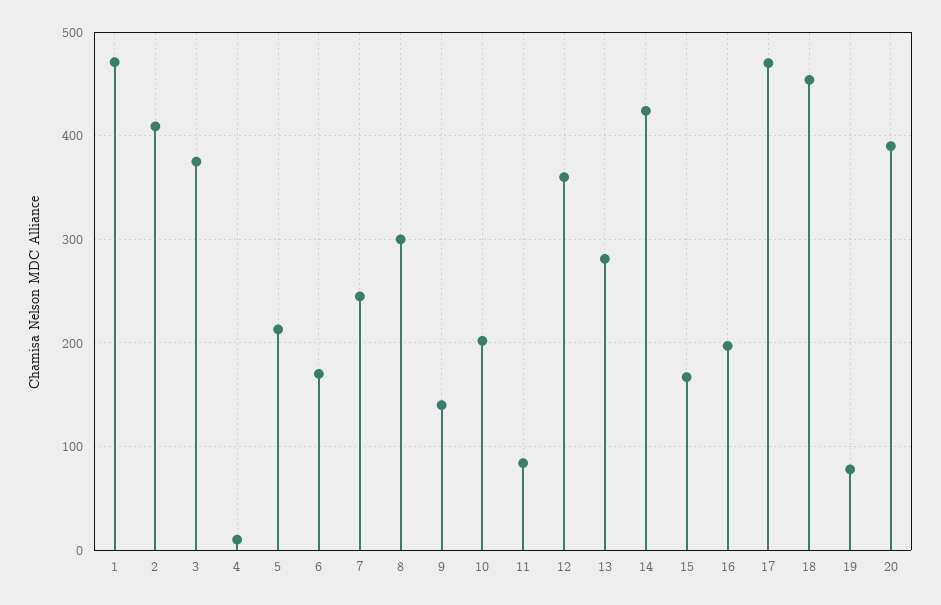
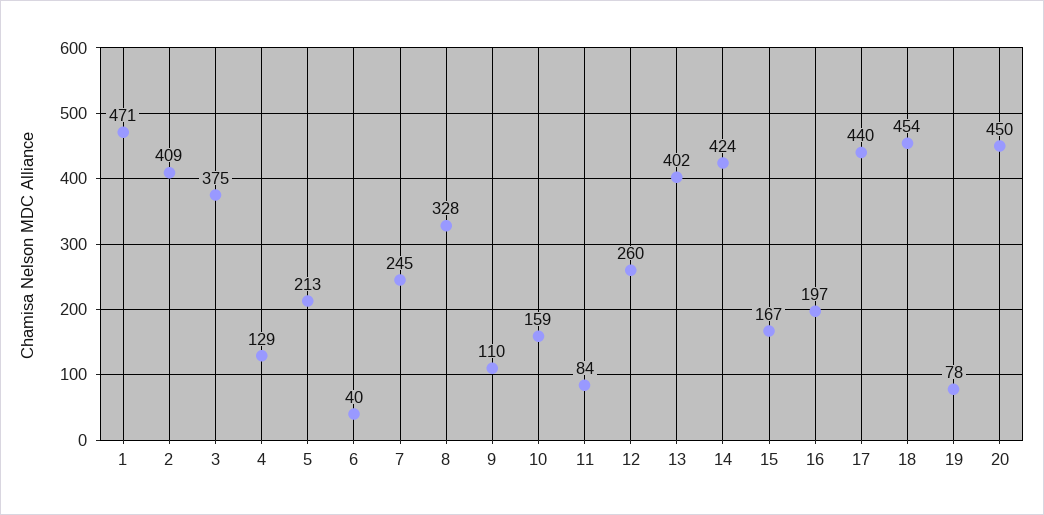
4: 10 -> 129
6: 170 -> 40
8: 300 -> 328
9: 140 -> 110
10: 200 -> 159
12: 360 -> 260
13: 280 -> 402
17: 470 -> 440
20: 390 -> 450

